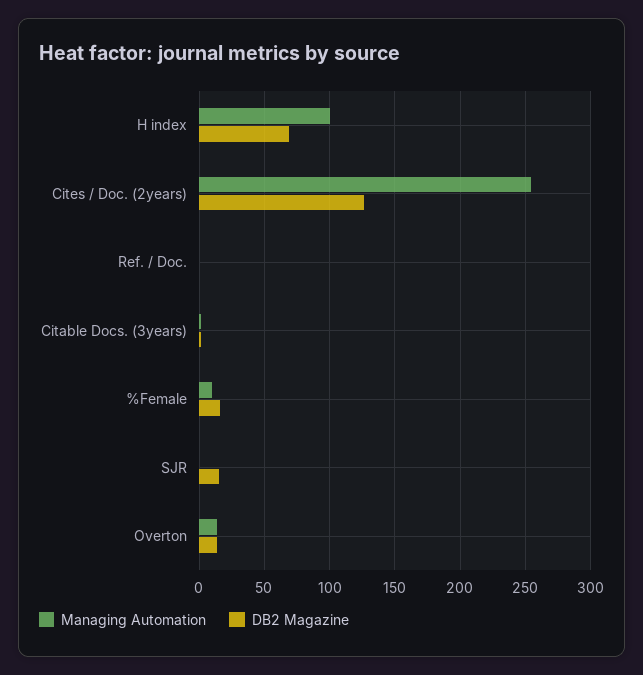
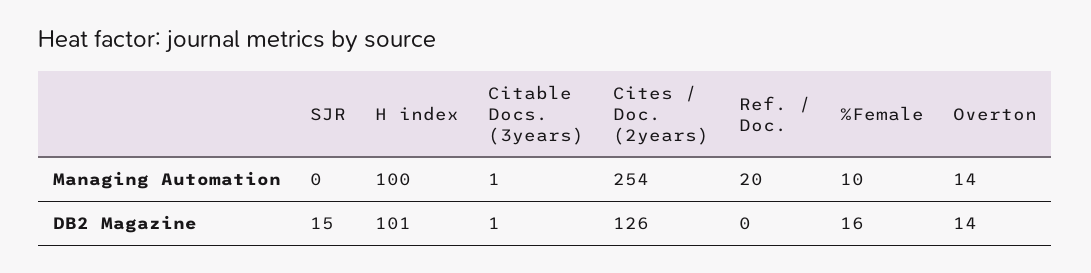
DB2 Magazine, H index: 70 -> 101
Managing Automation, Ref. / Doc.: 0 -> 20

